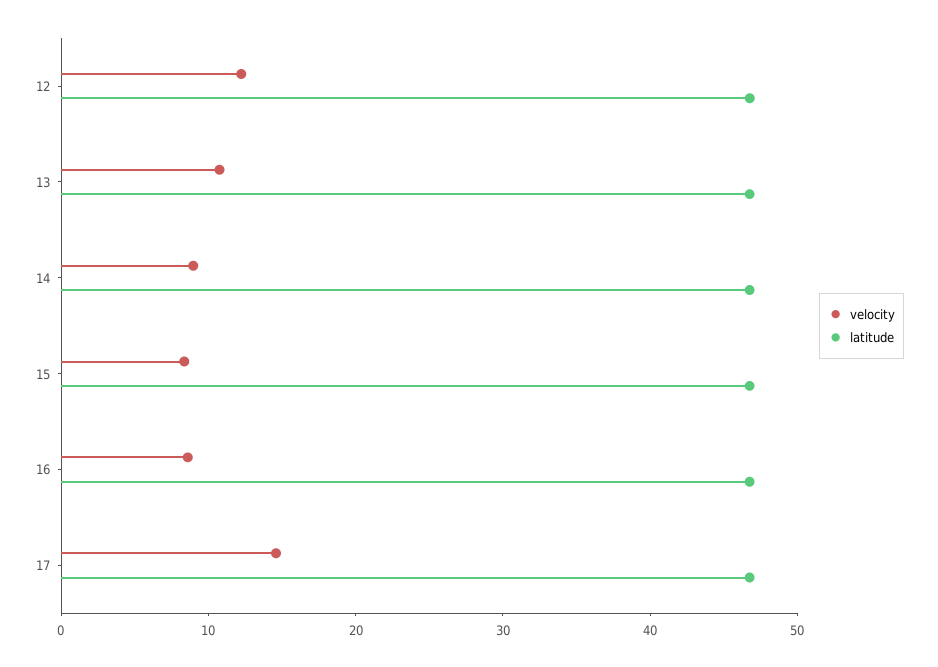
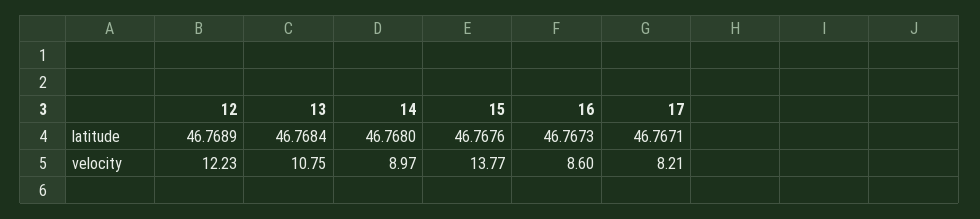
velocity, 15: 8 -> 13.77
velocity, 17: 14 -> 8.21

